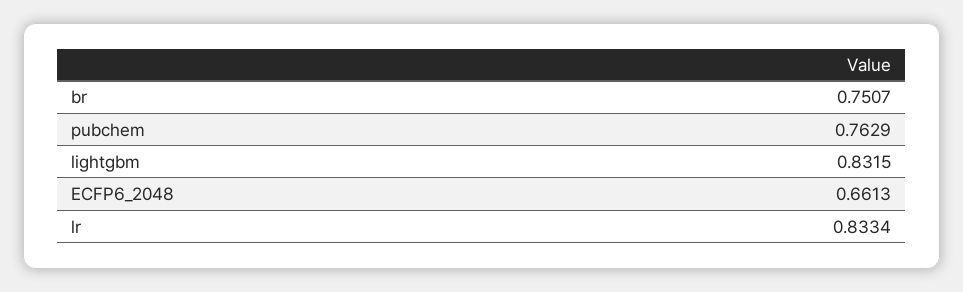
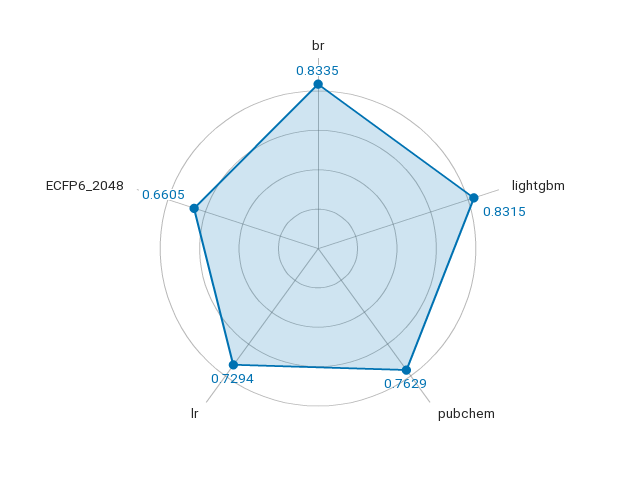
br: 0.7507 -> 0.8335
ECFP6_2048: 0.6613 -> 0.6605
lr: 0.8334 -> 0.7294

